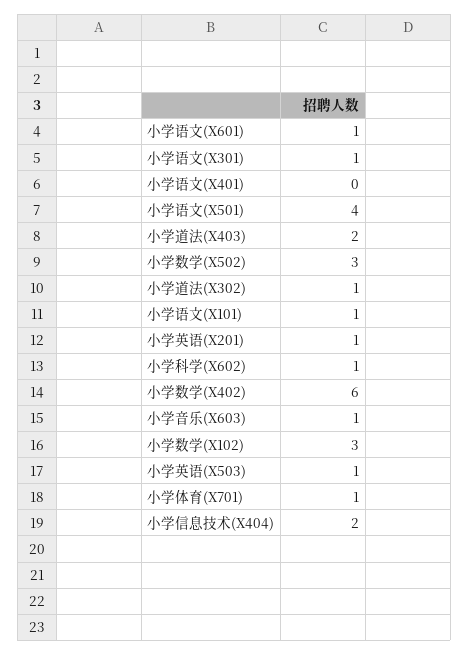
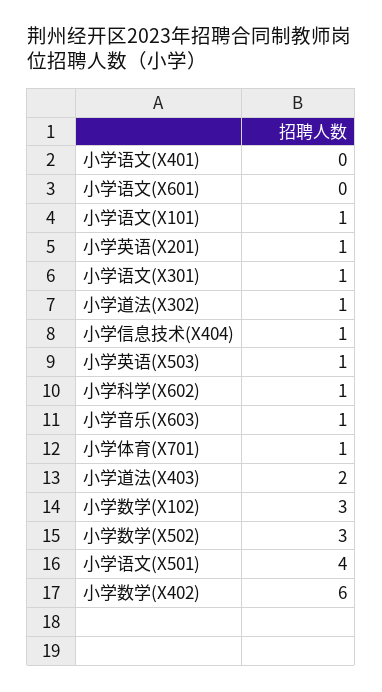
小学语文(X601): 1 -> 0
小学信息技术(X404): 2 -> 1

